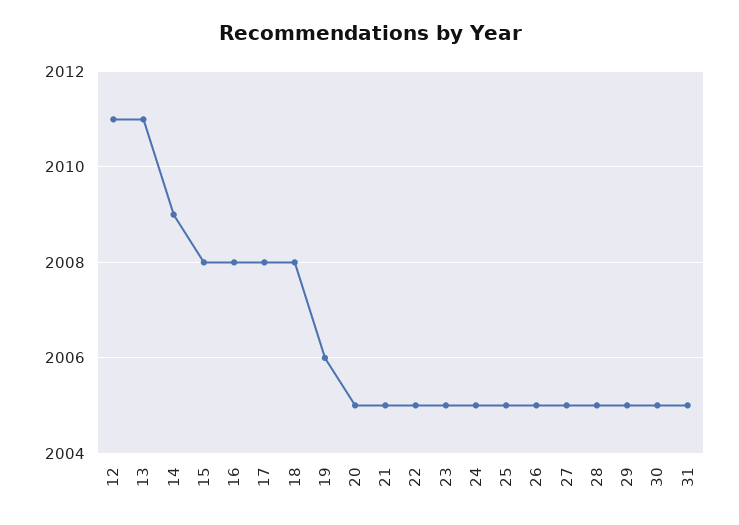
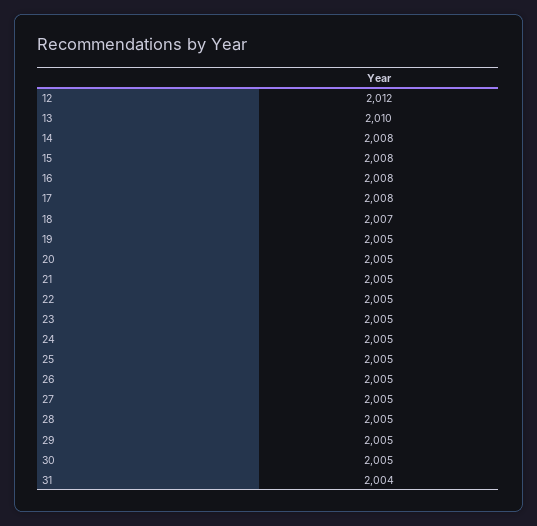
12: 2011 -> 2012
13: 2011 -> 2010
14: 2009 -> 2008
18: 2008 -> 2007
19: 2006 -> 2005
31: 2005 -> 2004

